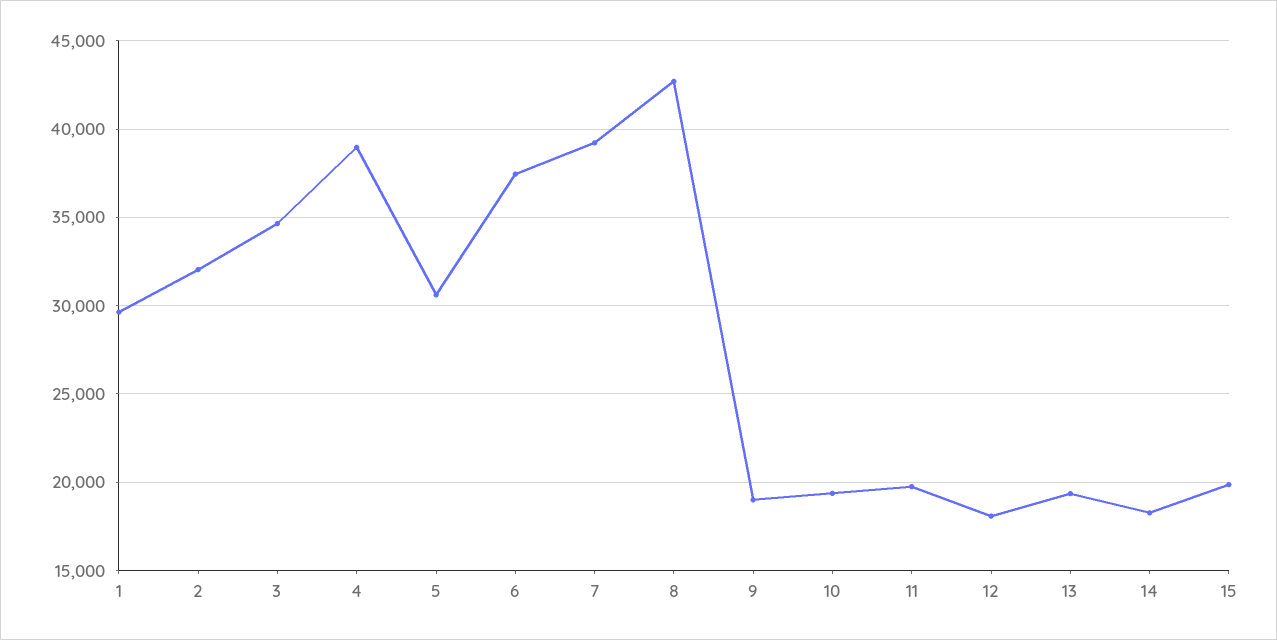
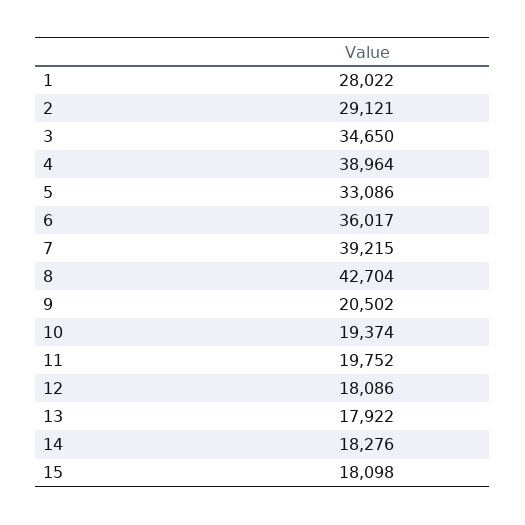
1: 29500 -> 28022
2: 32000 -> 29121
5: 30500 -> 33086
6: 37500 -> 36017
9: 19000 -> 20502
13: 19500 -> 17922
15: 20000 -> 18098

